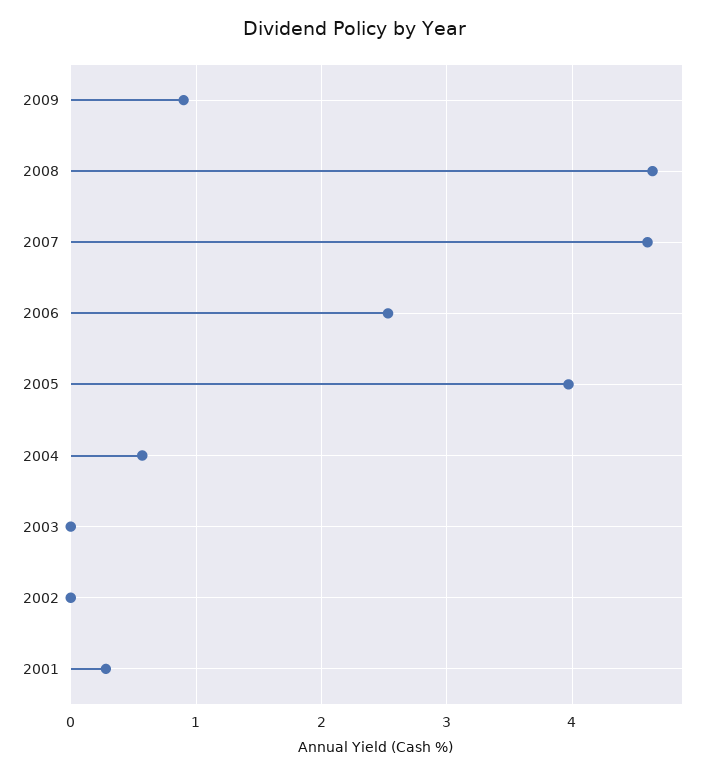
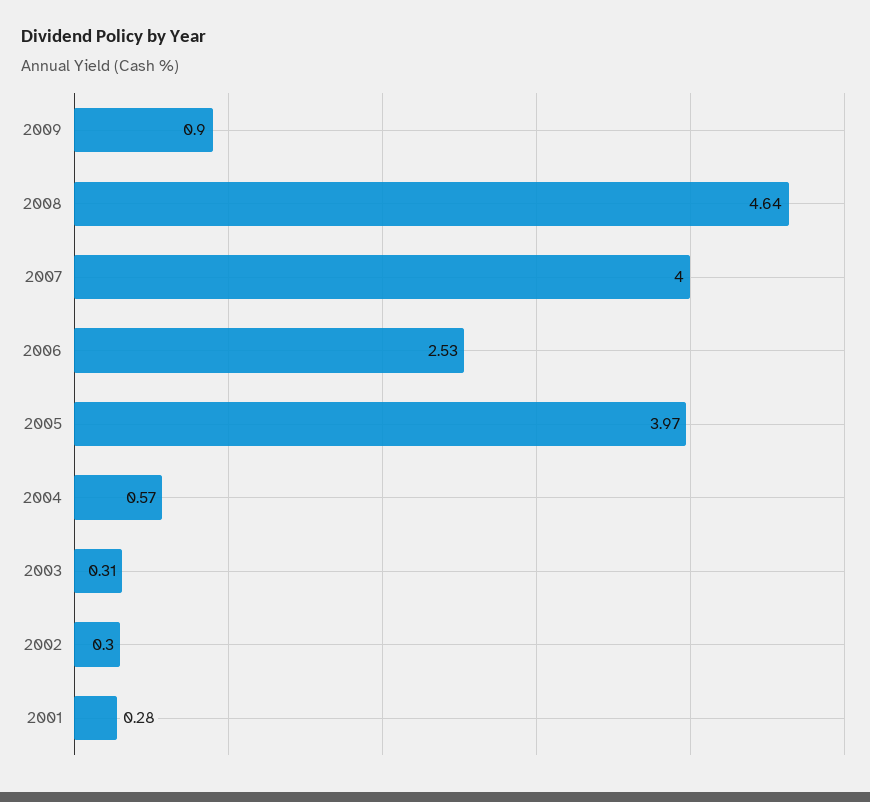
2007: 4.6 -> 4
2003: 0 -> 0.31
2002: 0 -> 0.3

